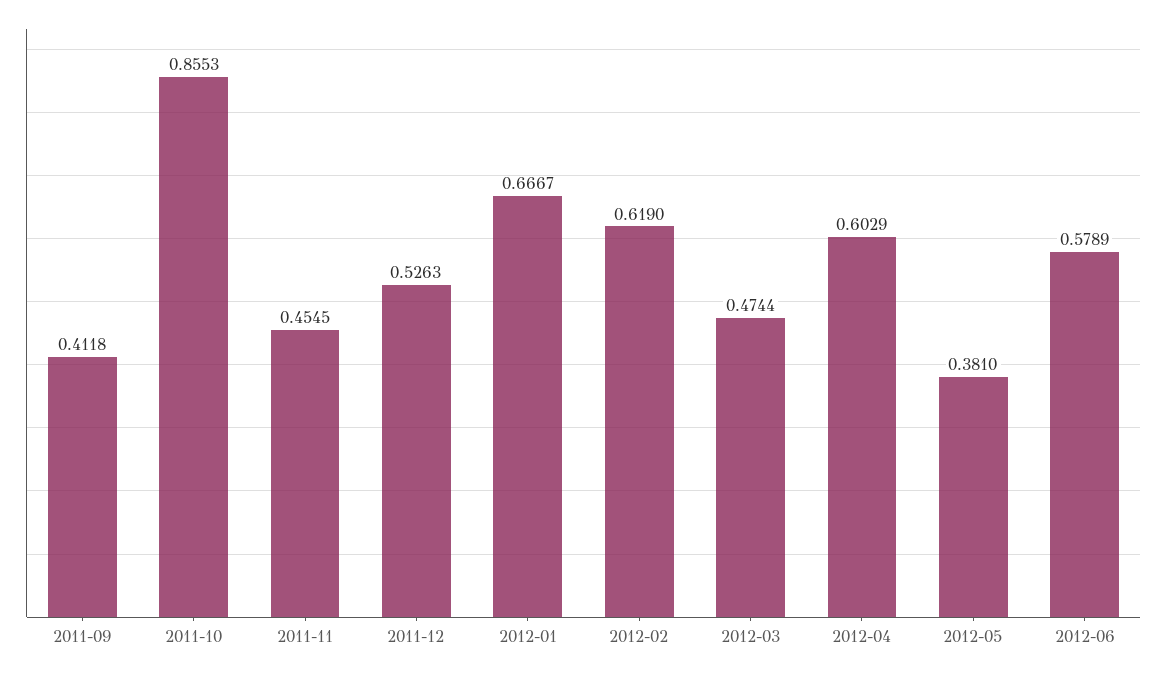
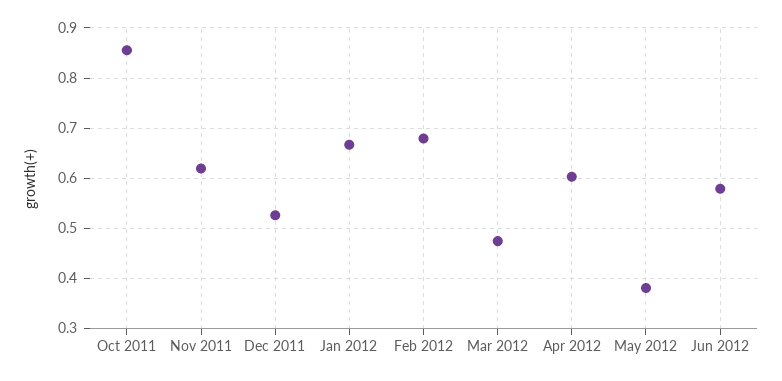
2011-09: 0.4118 -> none
2011-11: 0.4545 -> 0.62
2012-02: 0.619 -> 0.68

